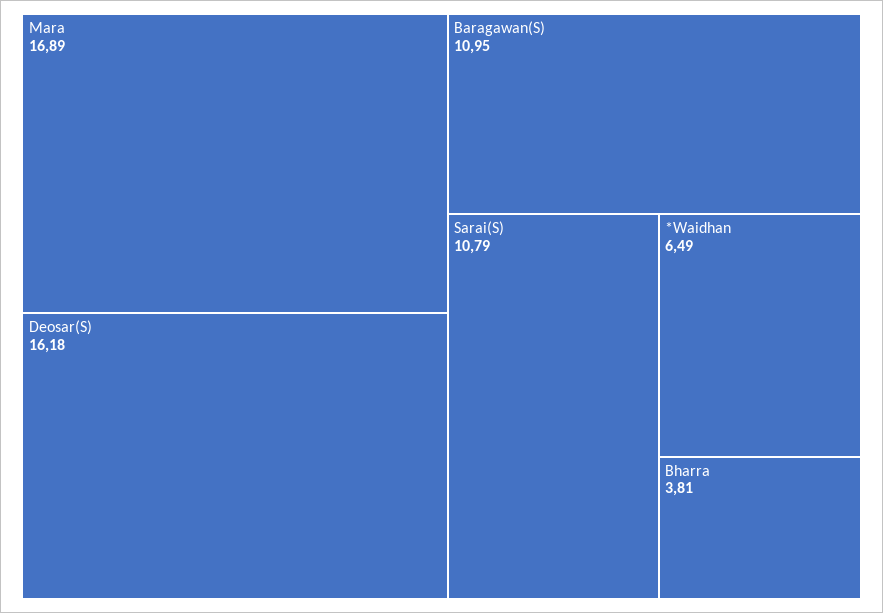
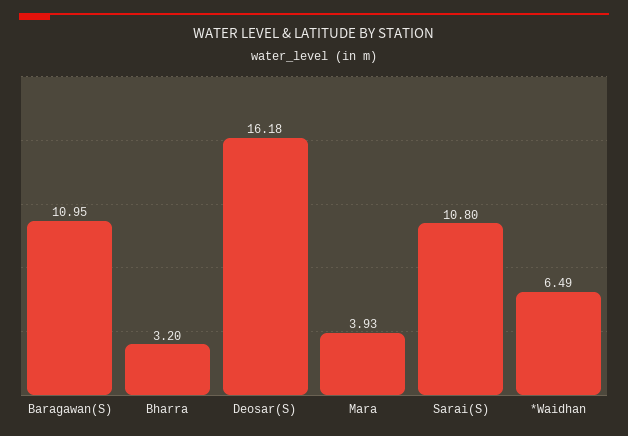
Mara: 16.89 -> 3.93
Sarai(S): 10.79 -> 10.8
Bharra: 3.81 -> 3.2

